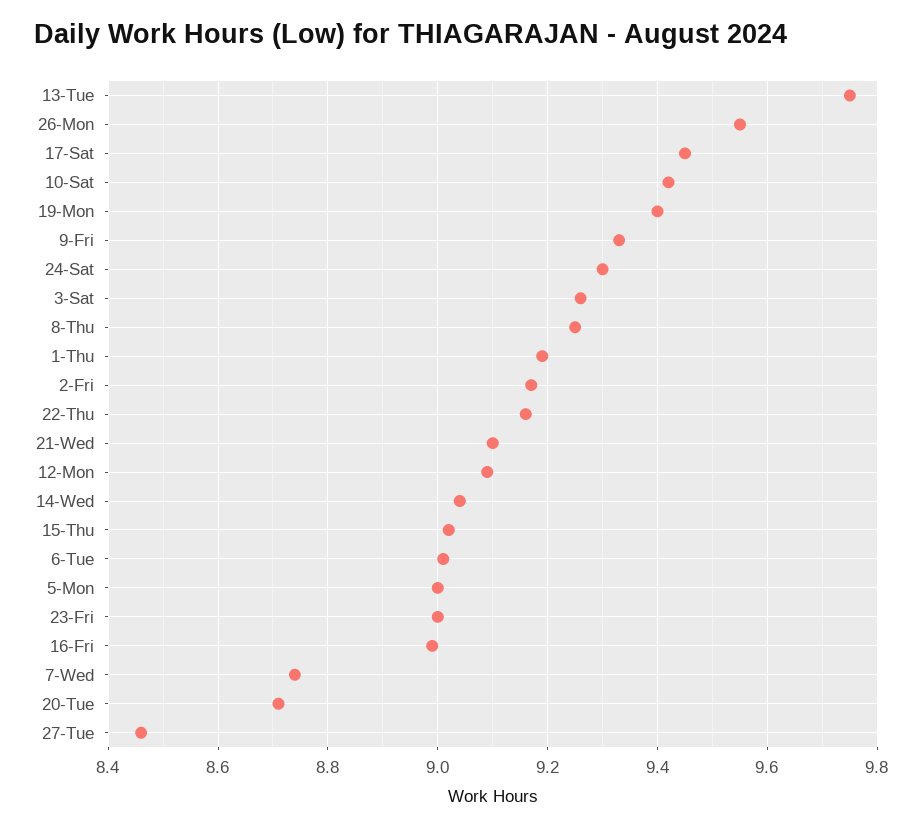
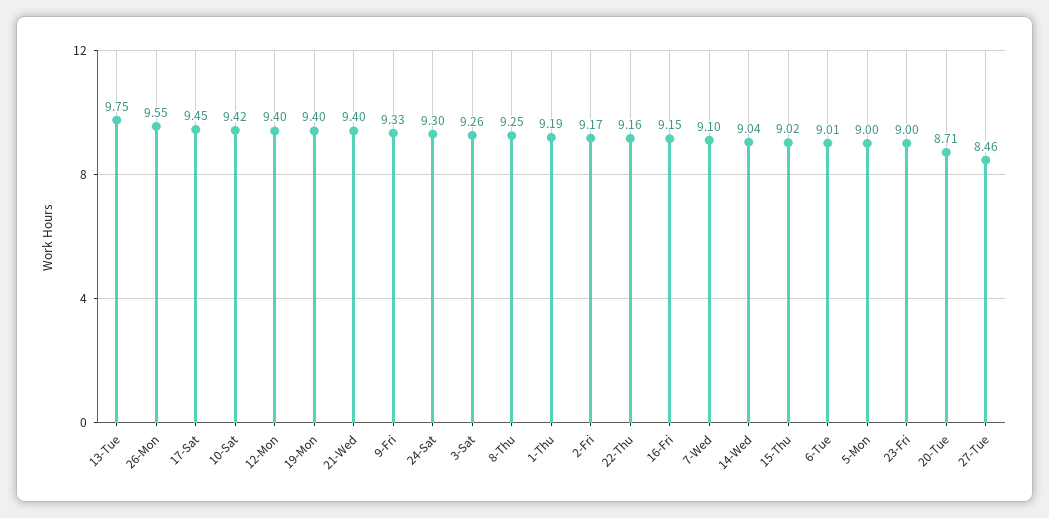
21-Wed: 9.1 -> 9.4
12-Mon: 9.1 -> 9.4
16-Fri: 9 -> 9.15
7-Wed: 8.75 -> 9.1

